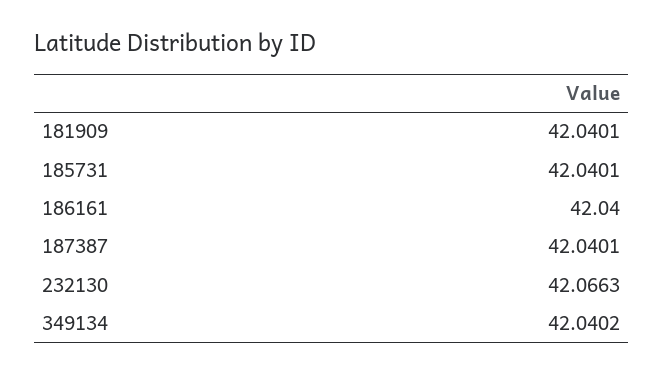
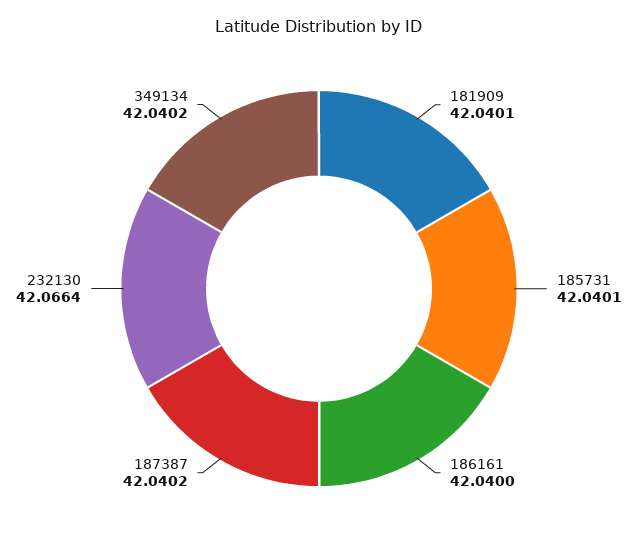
187387: 42.0401 -> 42.0402
232130: 42.0663 -> 42.0664

